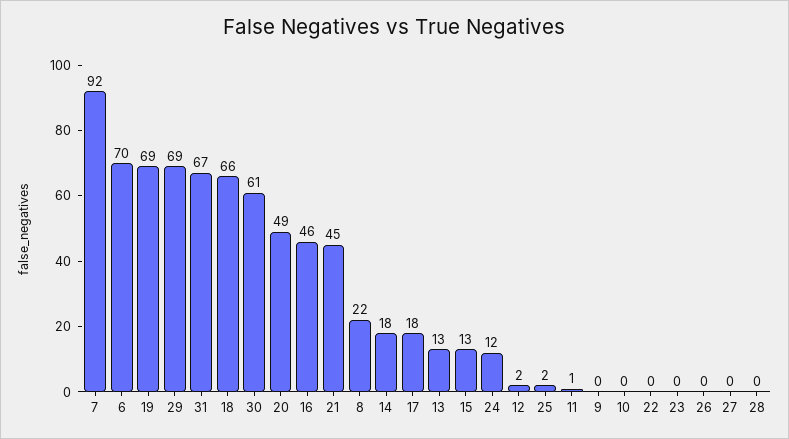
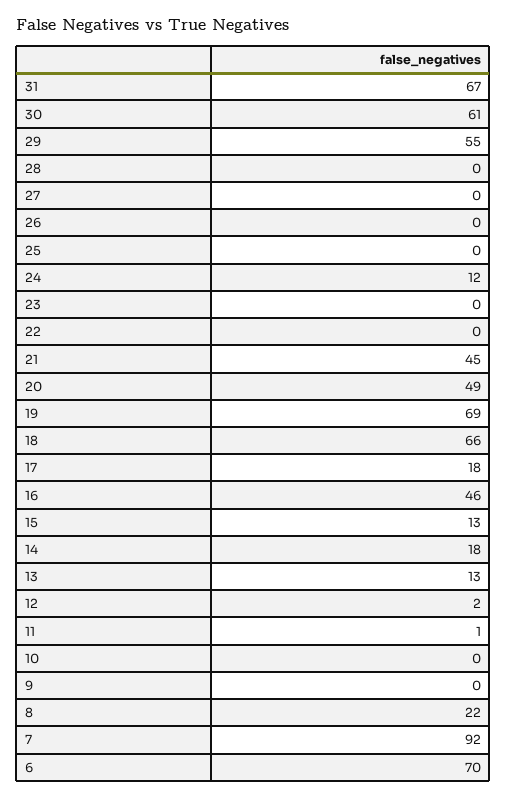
29: 69 -> 55
25: 2 -> 0

